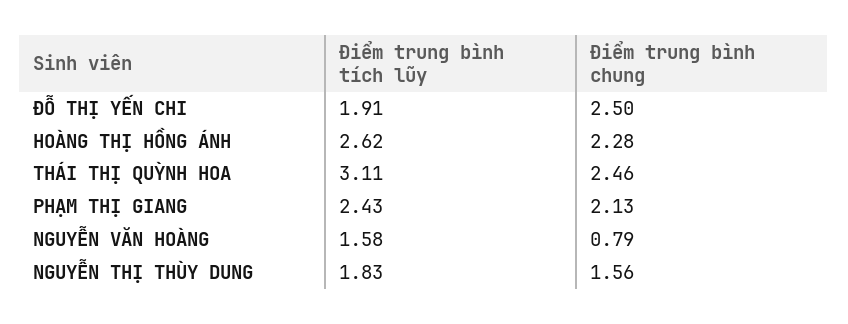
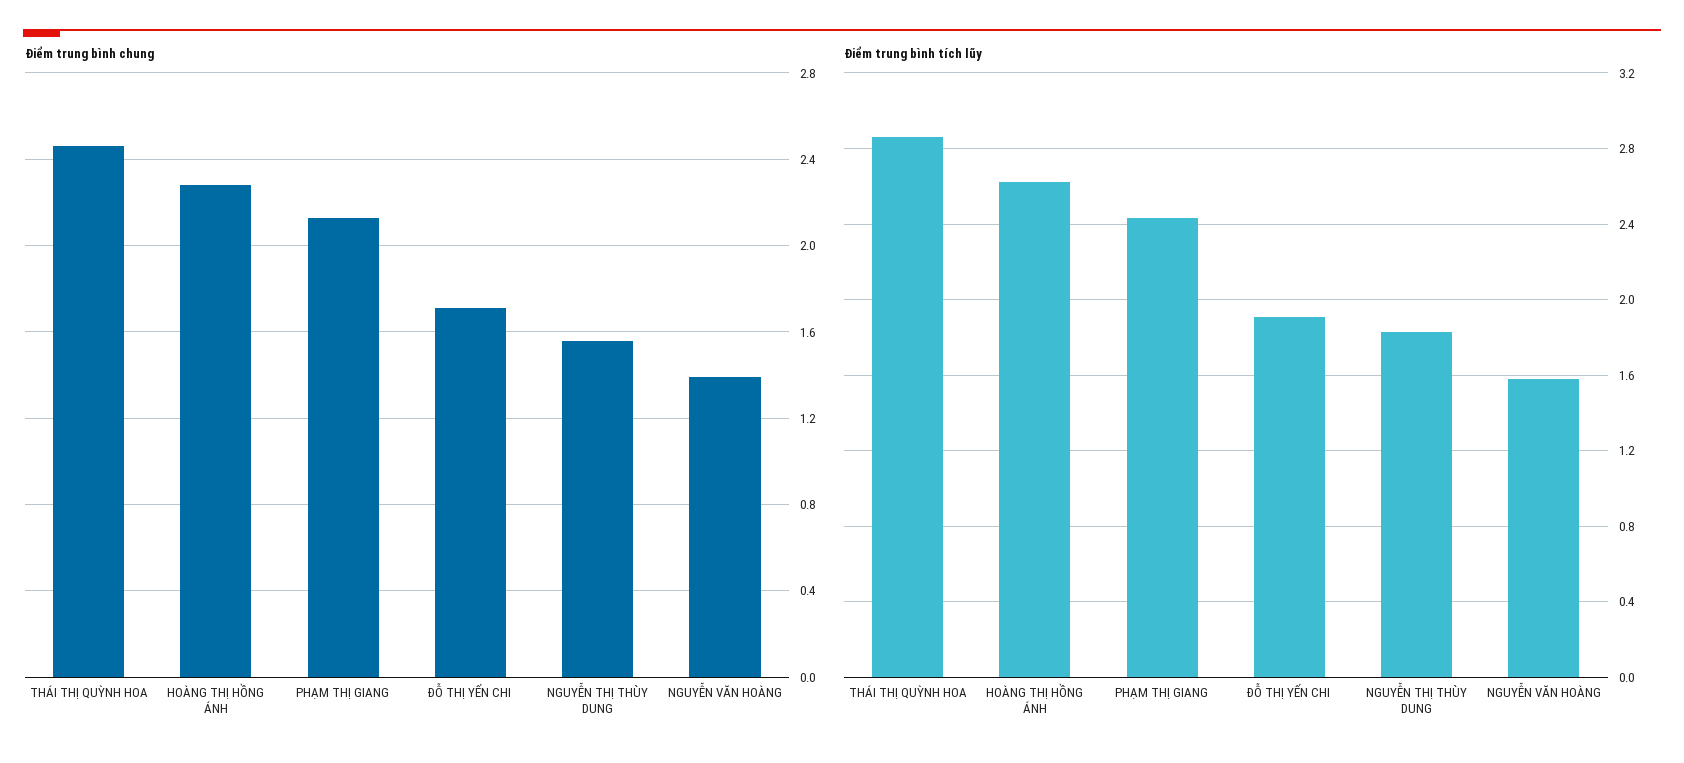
Điểm trung bình chung, ĐỖ THỊ YẾN CHI: 2.5 -> 1.7
Điểm trung bình tích lũy, THÁI THỊ QUỲNH HOA: 3.11 -> 2.85
Điểm trung bình chung, NGUYỄN VĂN HOÀNG: 0.79 -> 1.4

